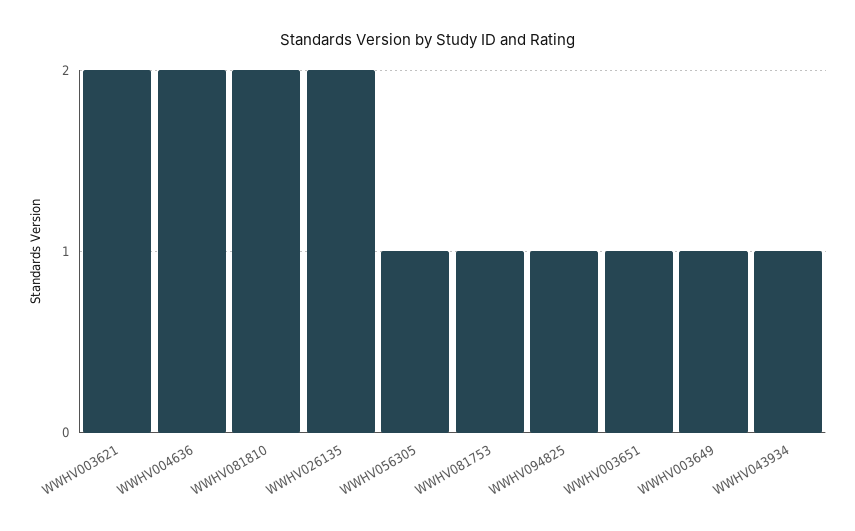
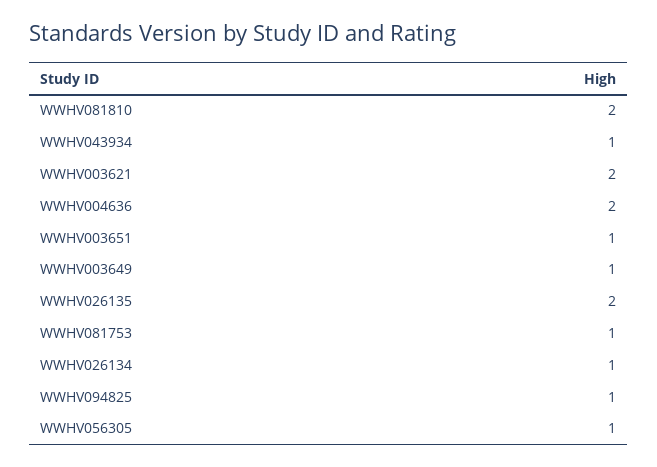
WWHV026134: none -> 1

